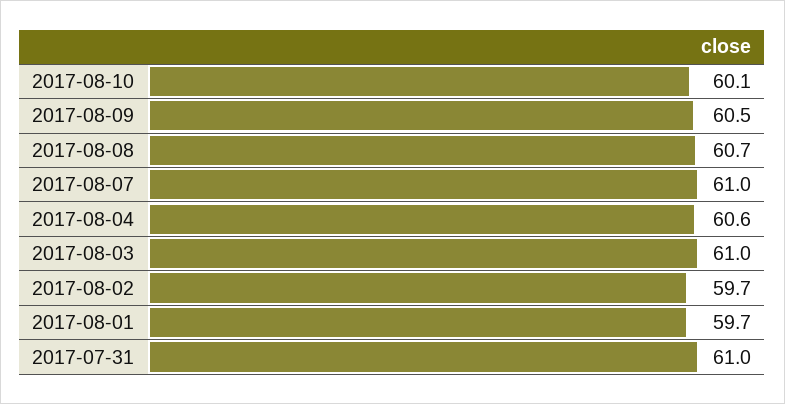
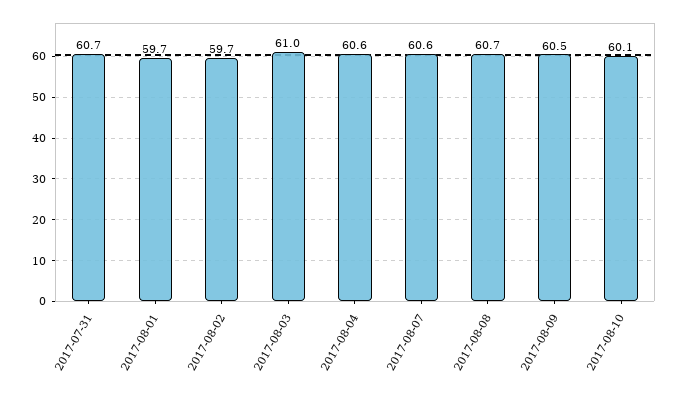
2017-08-07: 61 -> 60.6
2017-07-31: 61 -> 60.7

